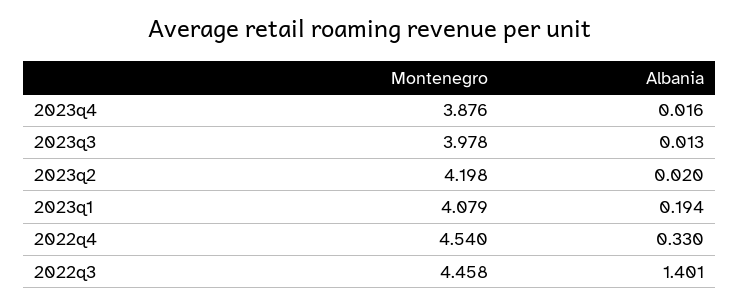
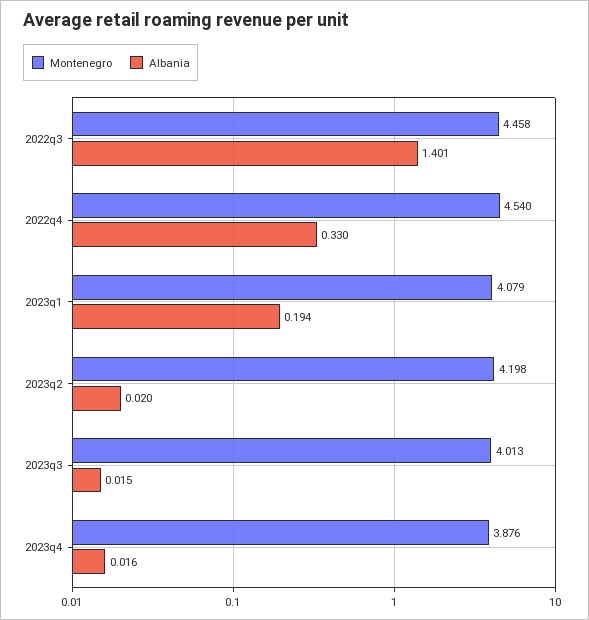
Montenegro, 2023q3: 3.978 -> 4.013
Albania, 2023q3: 0.013 -> 0.015

